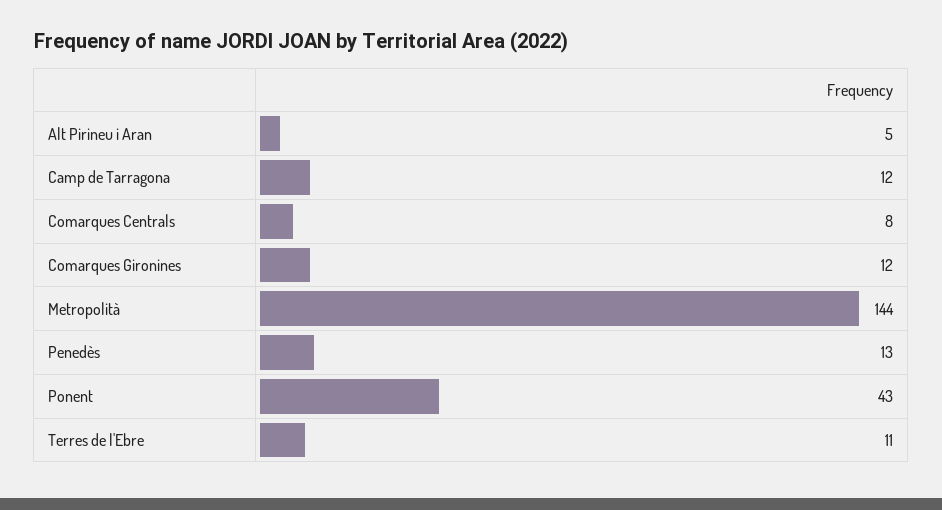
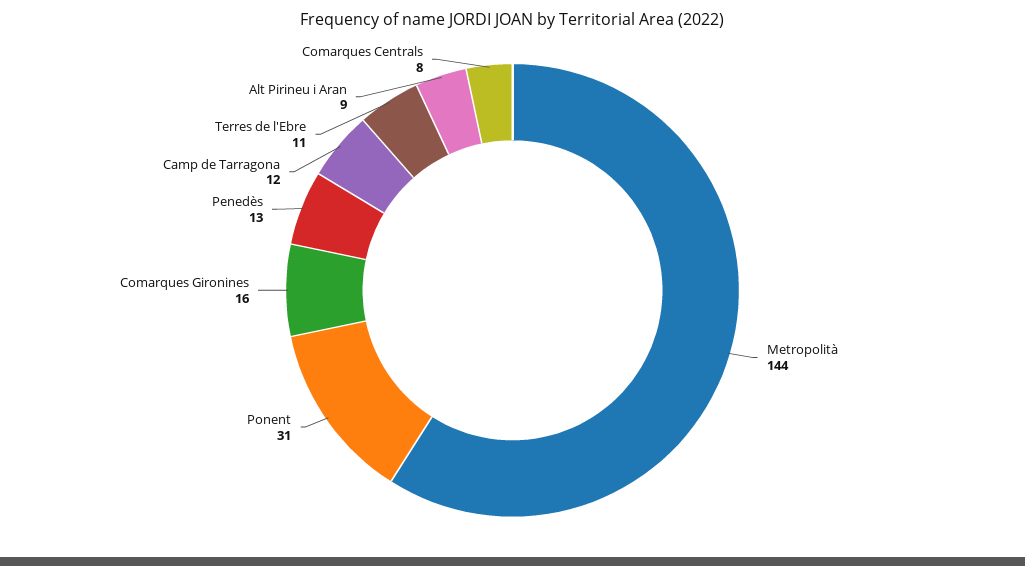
Alt Pirineu i Aran: 5 -> 9
Comarques Gironines: 12 -> 16
Ponent: 43 -> 31

